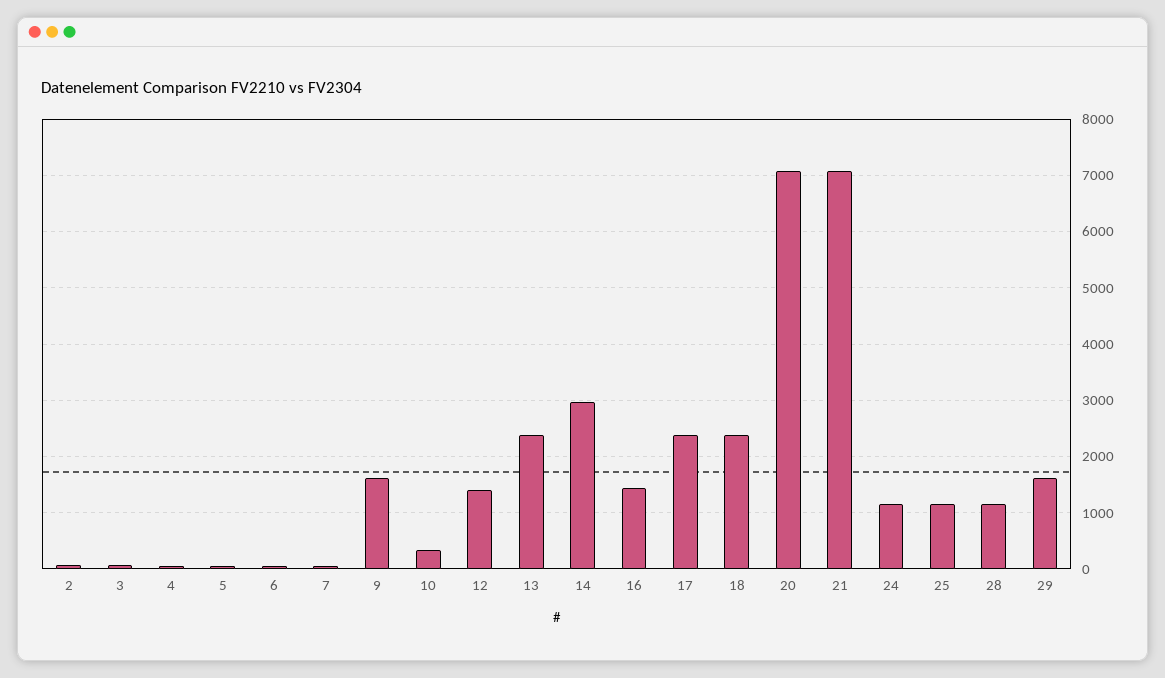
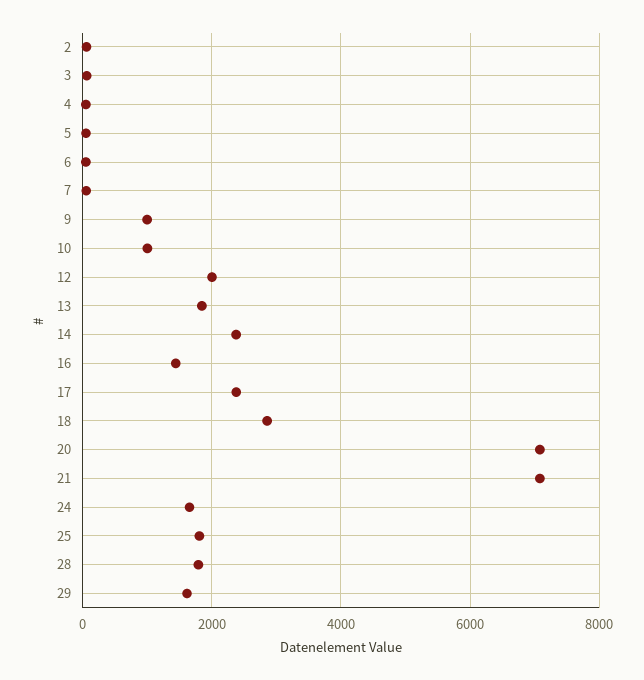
9: 1600 -> 1000
10: 400 -> 1000
12: 1400 -> 2000
13: 2400 -> 1800
14: 3000 -> 2400
18: 2400 -> 2800
24: 1200 -> 1600
25: 1200 -> 1800
28: 1200 -> 1800

